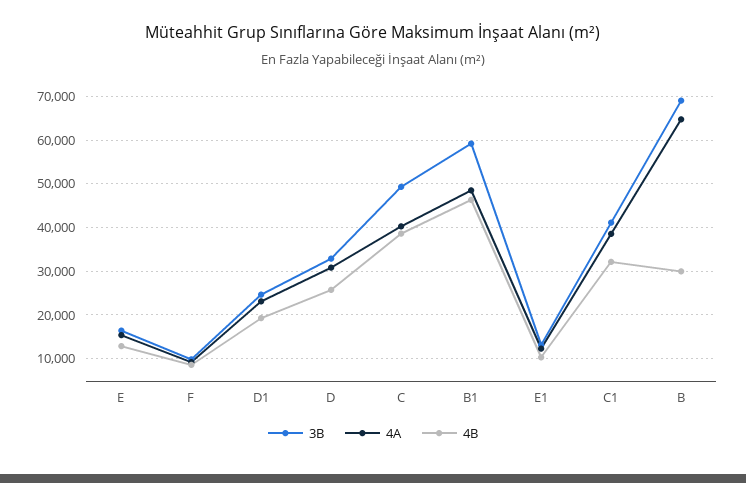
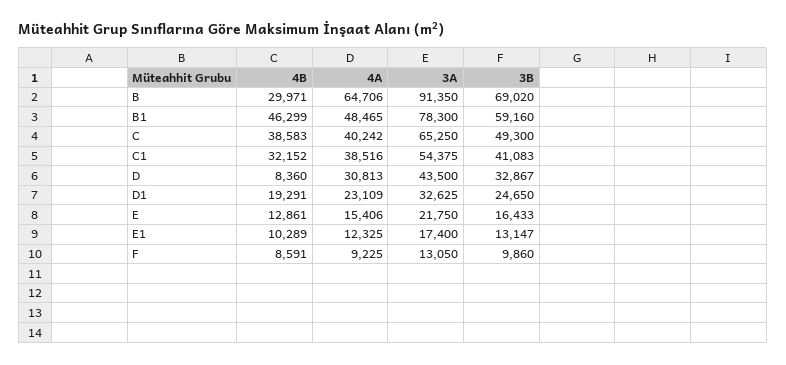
4B, D: 26000 -> 8360
3A, B: none -> 91350
3A, B1: none -> 78300
3A, C: none -> 65250
3A, C1: none -> 54375
3A, D: none -> 43500
3A, D1: none -> 32625
3A, E: none -> 21750
3A, E1: none -> 17400
3A, F: none -> 13050

